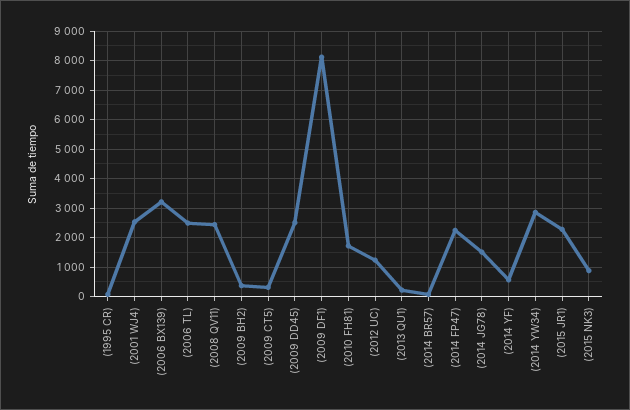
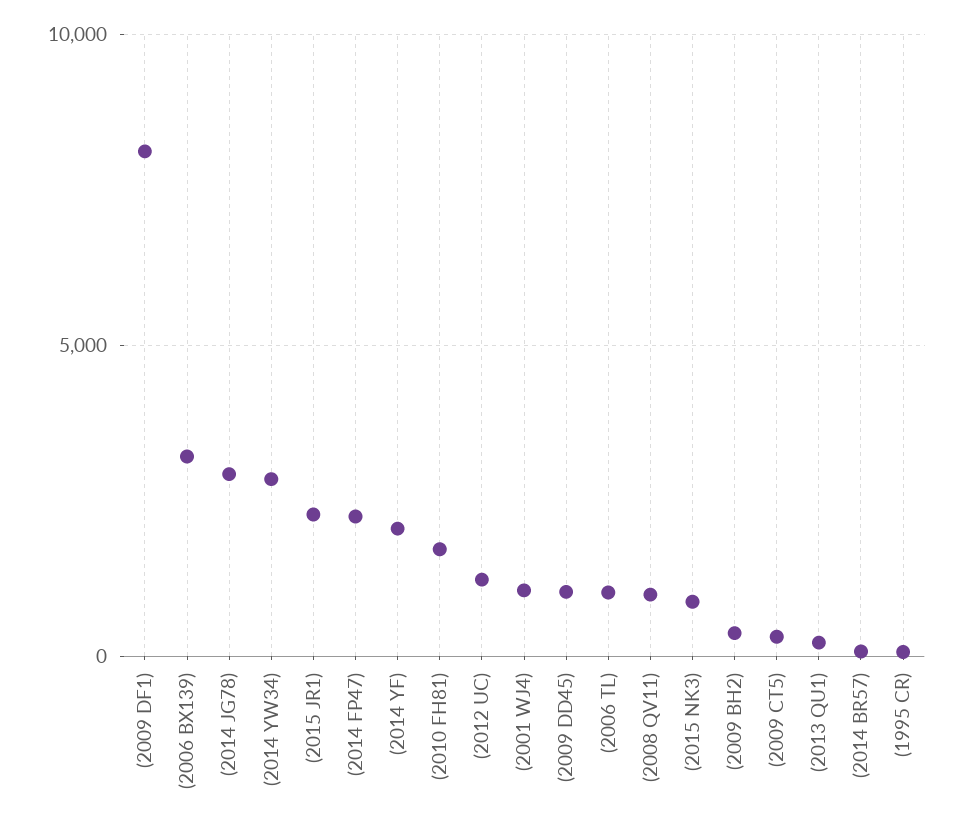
(2001 WJ4): 2500 -> 1000
(2006 TL): 2500 -> 1000
(2008 QV11): 2500 -> 1000
(2009 DD45): 2500 -> 1000
(2014 JG78): 1500 -> 3000
(2014 YF): 500 -> 2000

